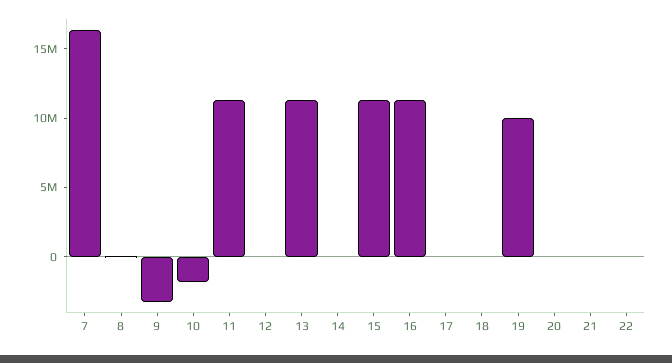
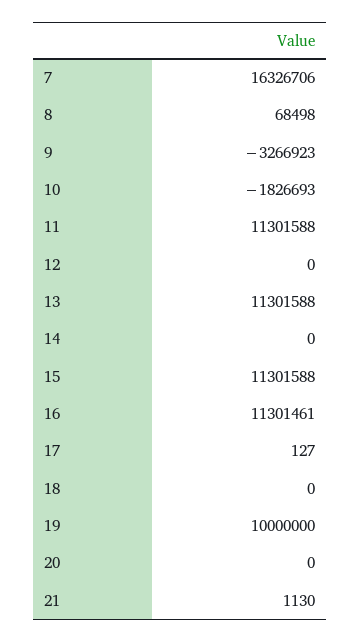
22: 0 -> none

